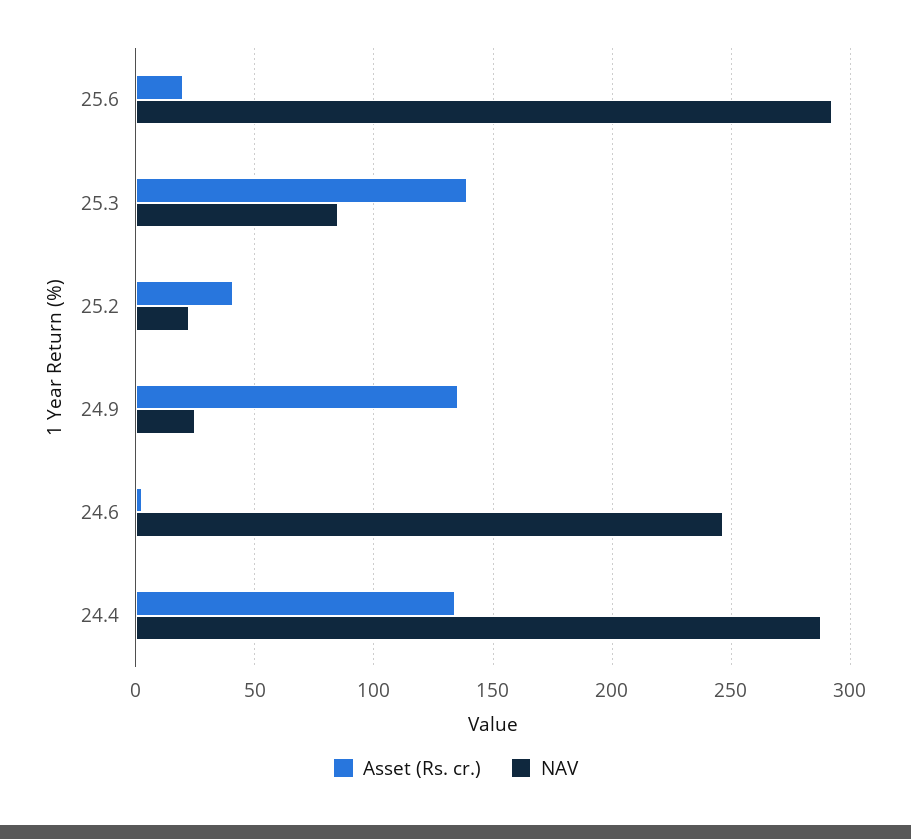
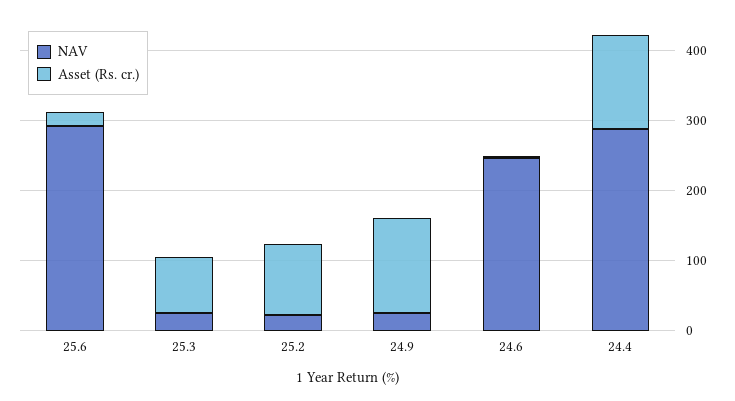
Asset (Rs. cr.), 25.3: 140 -> 80
NAV, 25.3: 85 -> 20
Asset (Rs. cr.), 25.2: 40 -> 100

